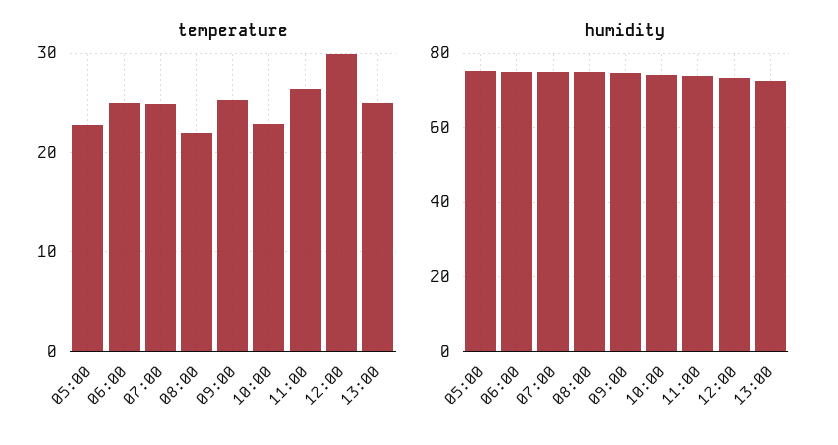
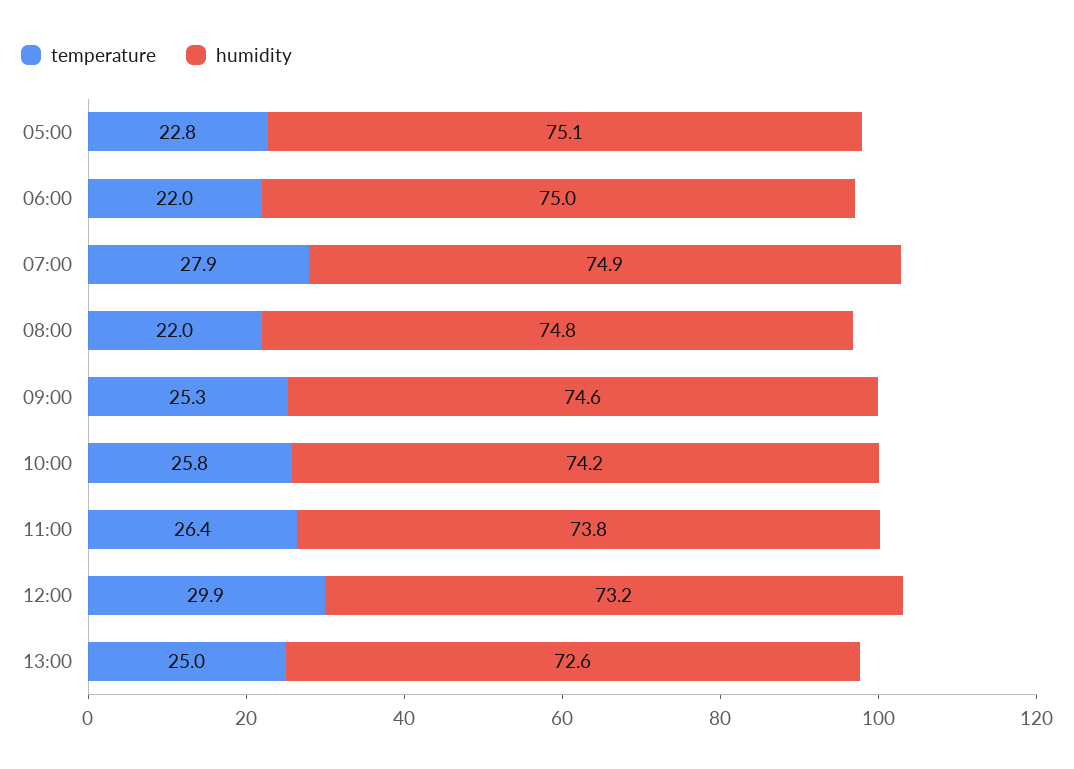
temperature, 06:00: 25 -> 22
temperature, 07:00: 25 -> 27.9
temperature, 10:00: 23 -> 25.8

